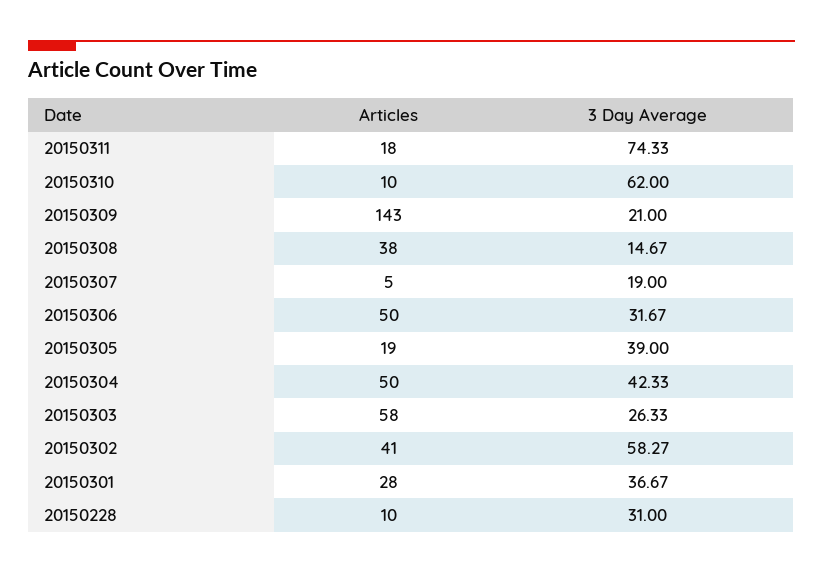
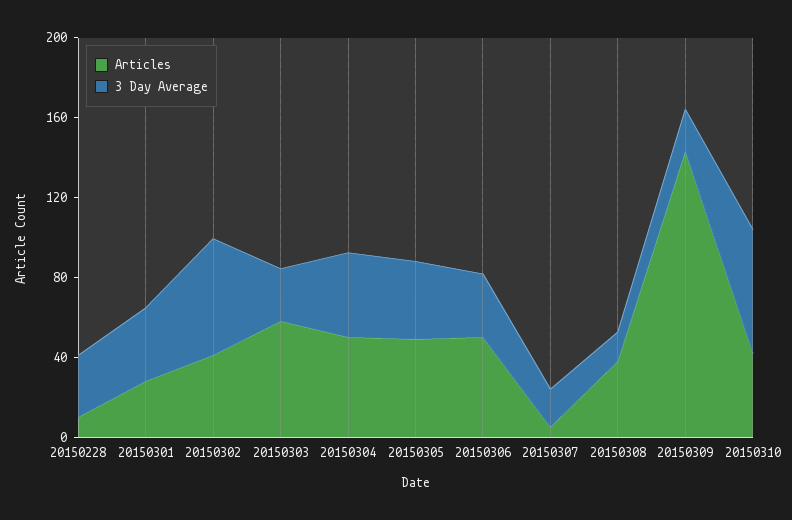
Articles, 20150311: 18 -> none
3 Day Average, 20150311: 74.33 -> none
Articles, 20150310: 10 -> 40
Articles, 20150305: 19 -> 50

